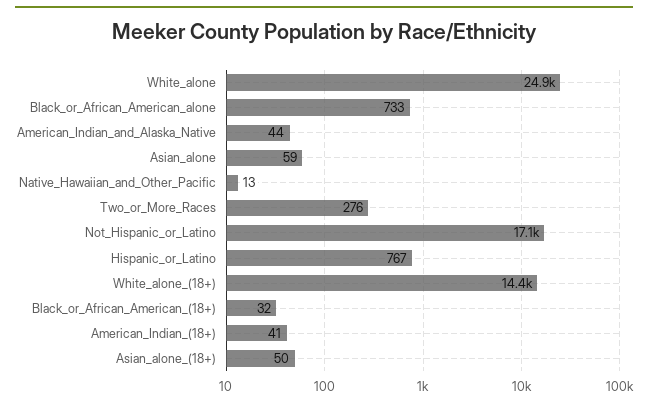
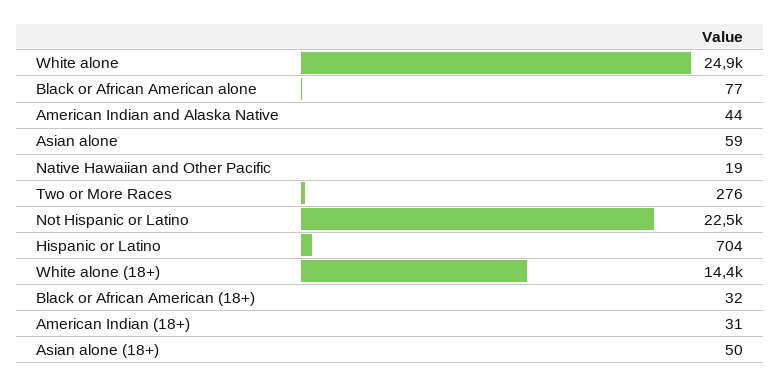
Black_or_African_American_alone: 733 -> 77
Native_Hawaiian_and_Other_Pacific: 13 -> 19
Not_Hispanic_or_Latino: 17100 -> 22500
Hispanic_or_Latino: 767 -> 704
American_Indian_(18+): 41 -> 31

